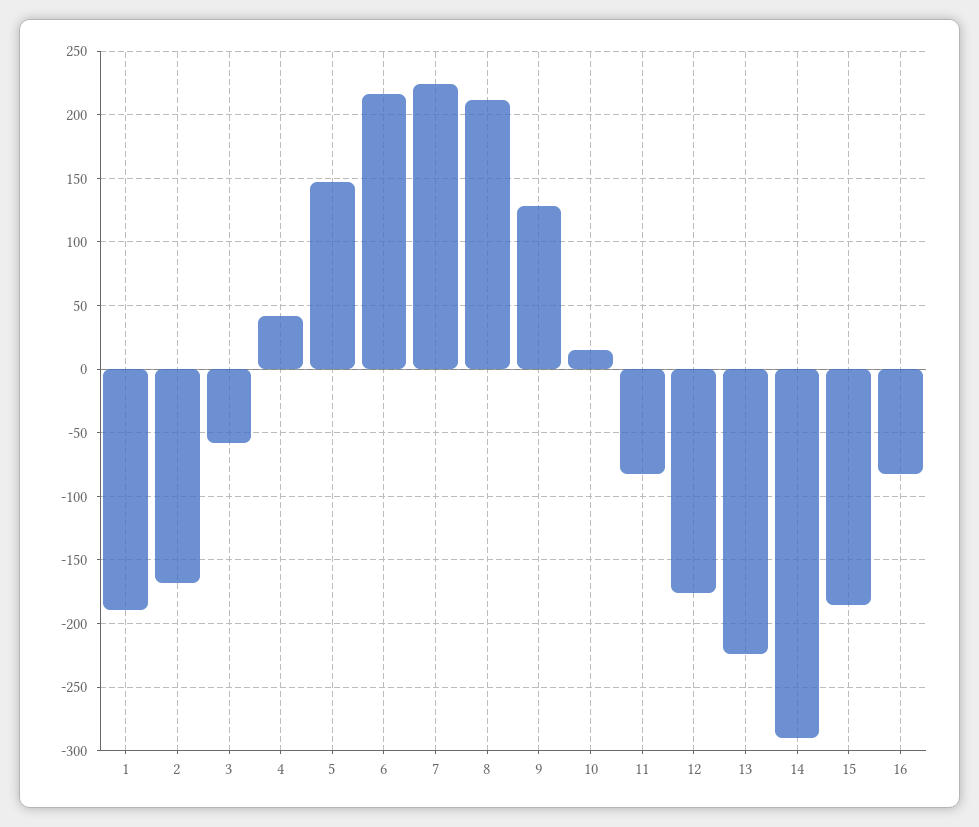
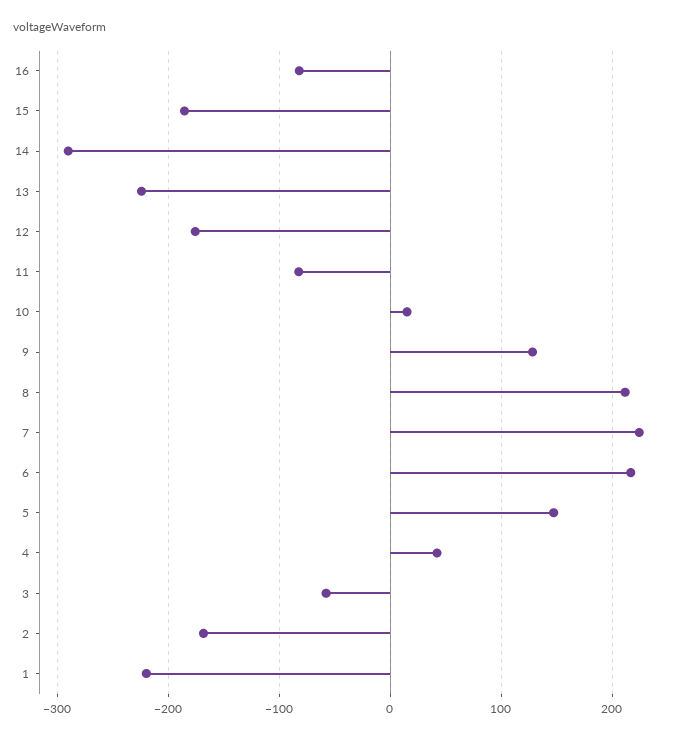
1: -190 -> -220

